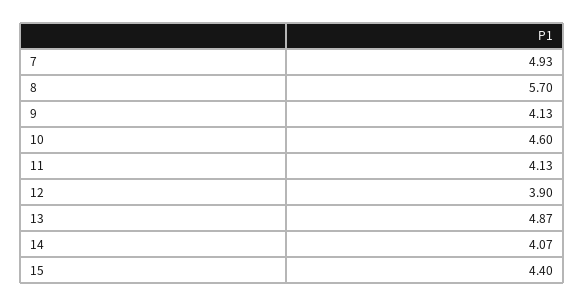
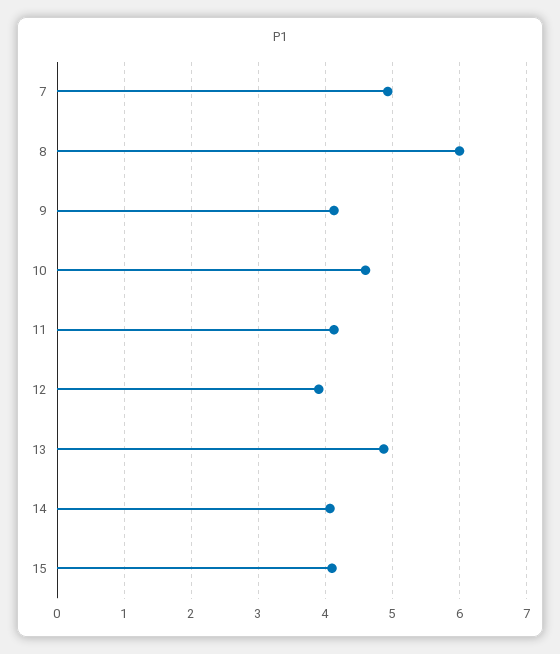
8: 5.7 -> 6
15: 4.4 -> 4.1

